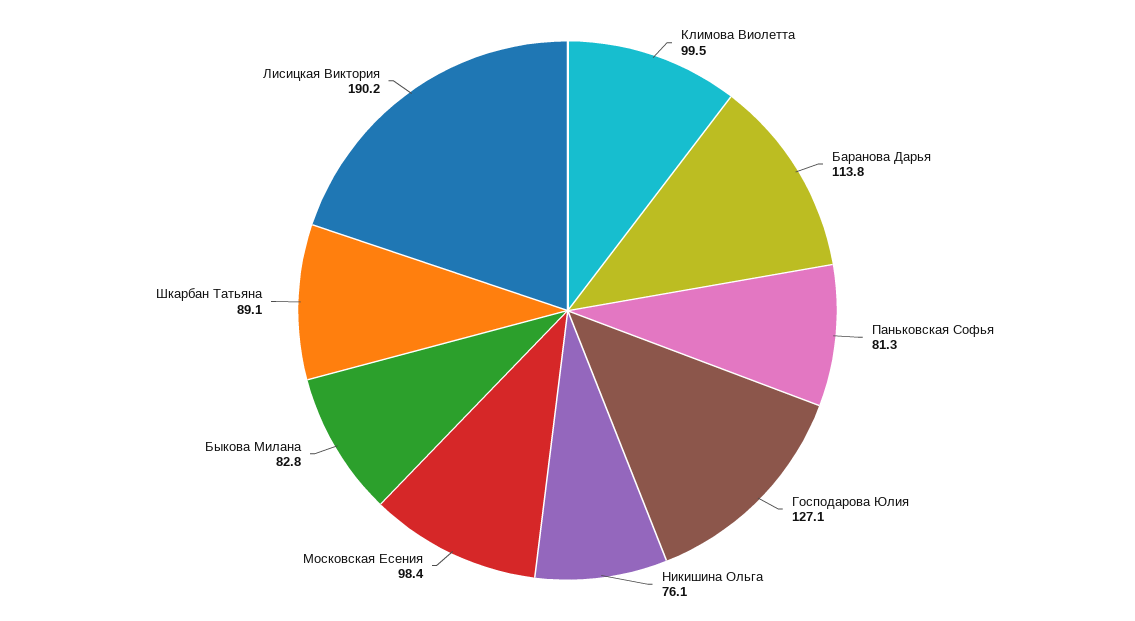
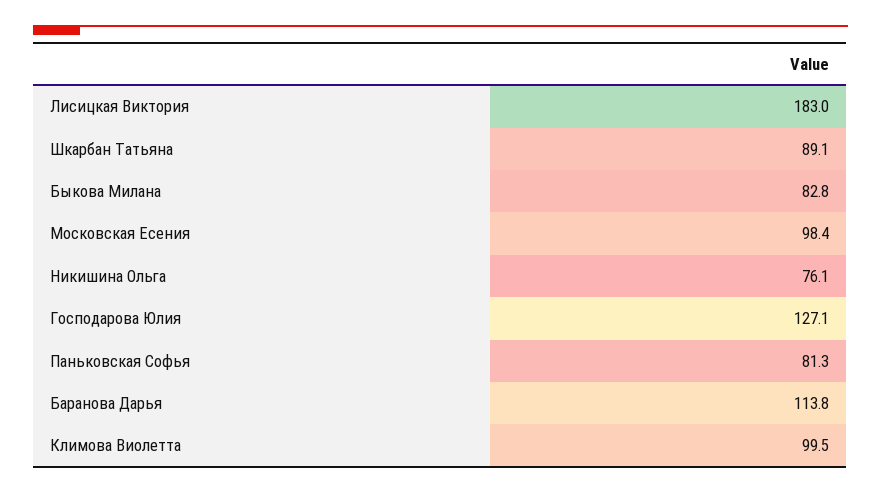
Лисицкая Виктория: 190.2 -> 183

